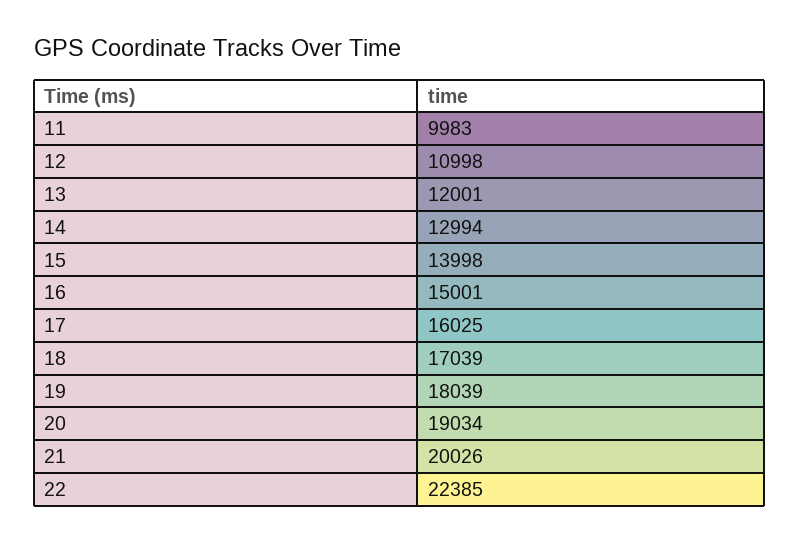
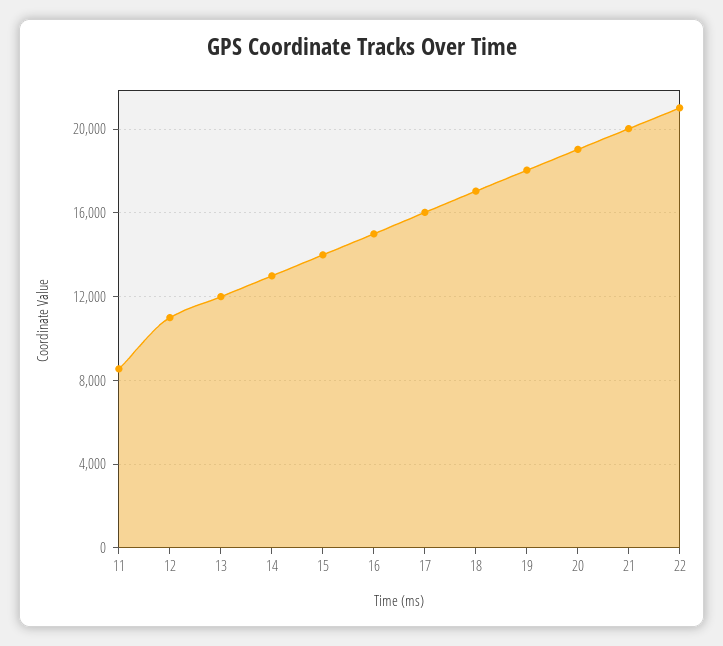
11: 9983 -> 8500
22: 22385 -> 21000

